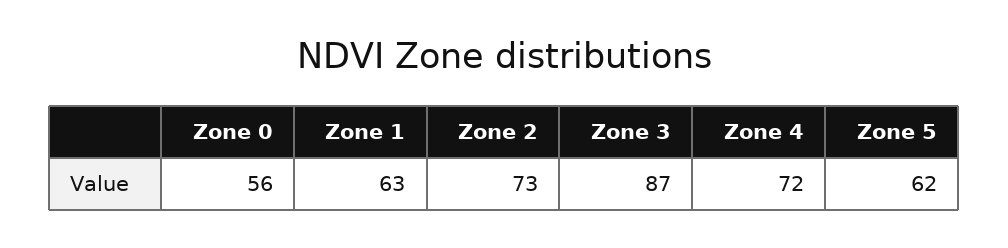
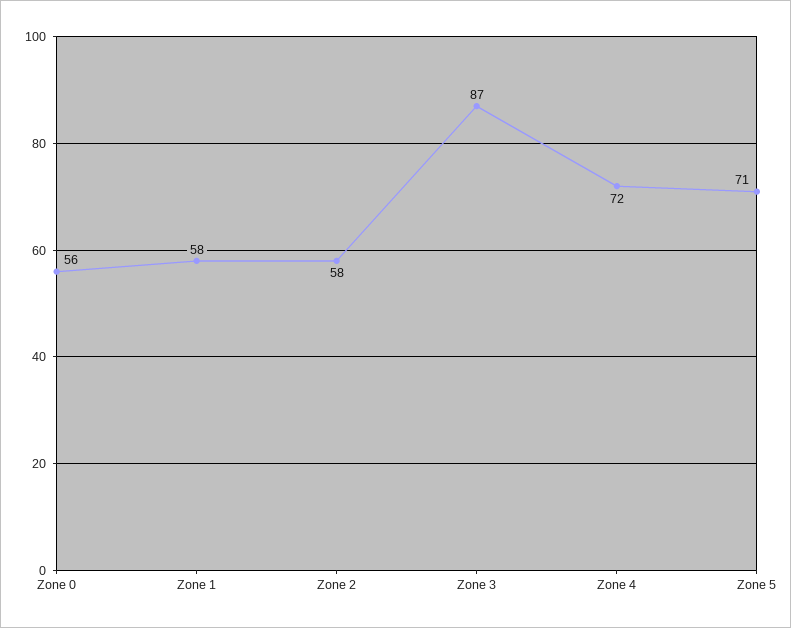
Zone 1: 63 -> 58
Zone 2: 73 -> 58
Zone 5: 62 -> 71

